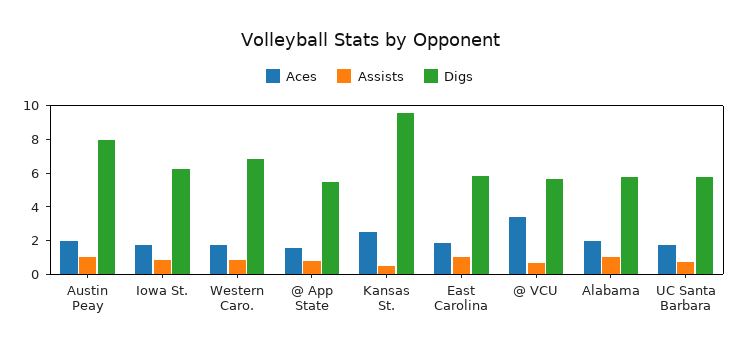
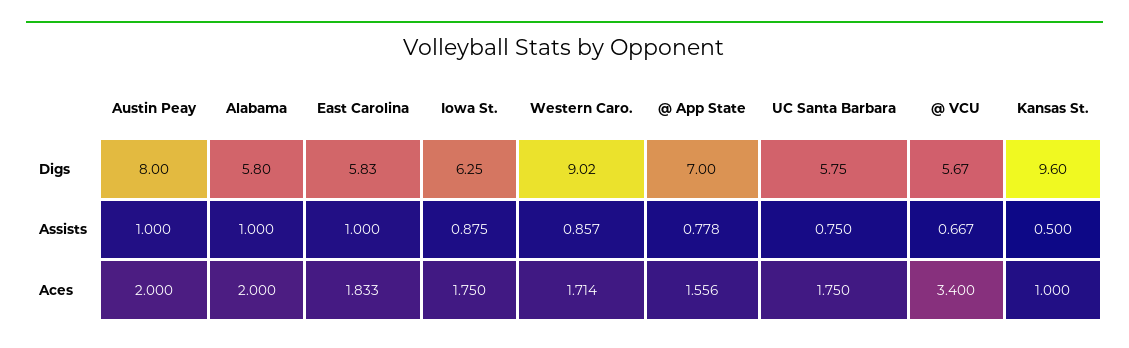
Digs, Western Caro.: 7 -> 9.02
Digs, @ App State: 5.5 -> 7
Aces, Kansas St.: 2.5 -> 1

